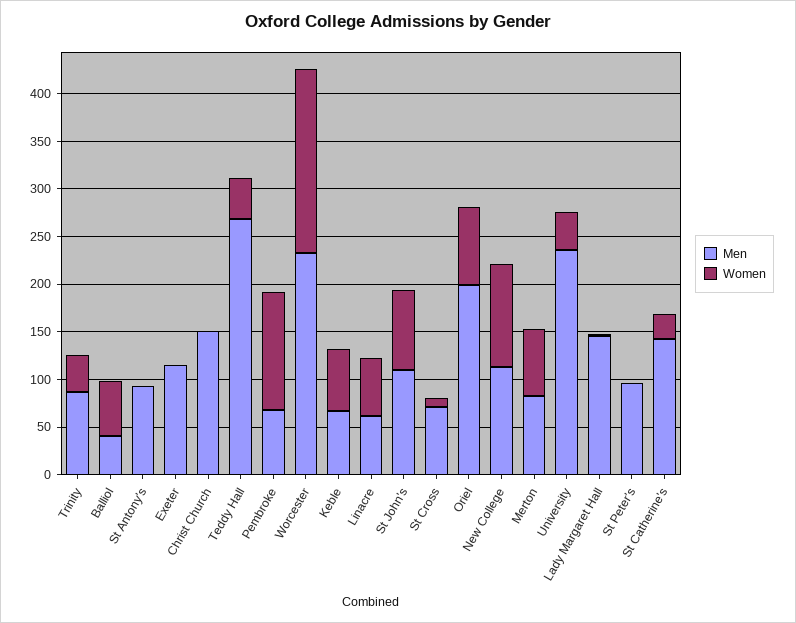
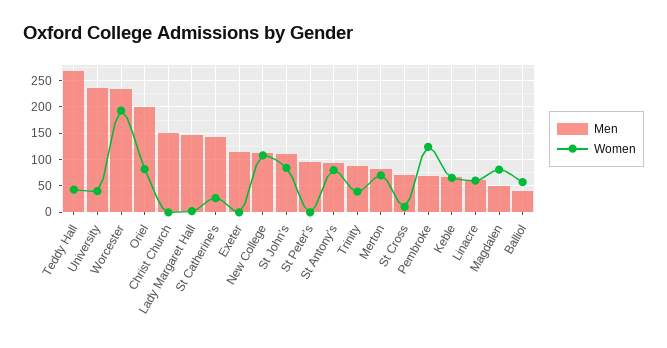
Women, St Antony's: 0 -> 75
Men, Magdalen: none -> 50
Women, Magdalen: none -> 75

